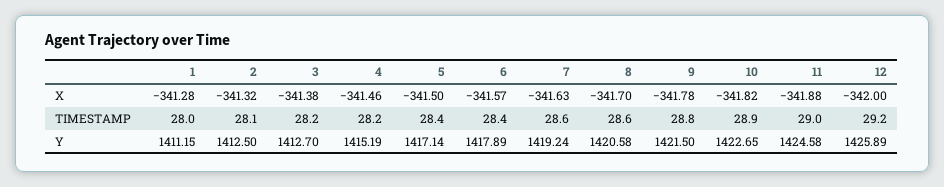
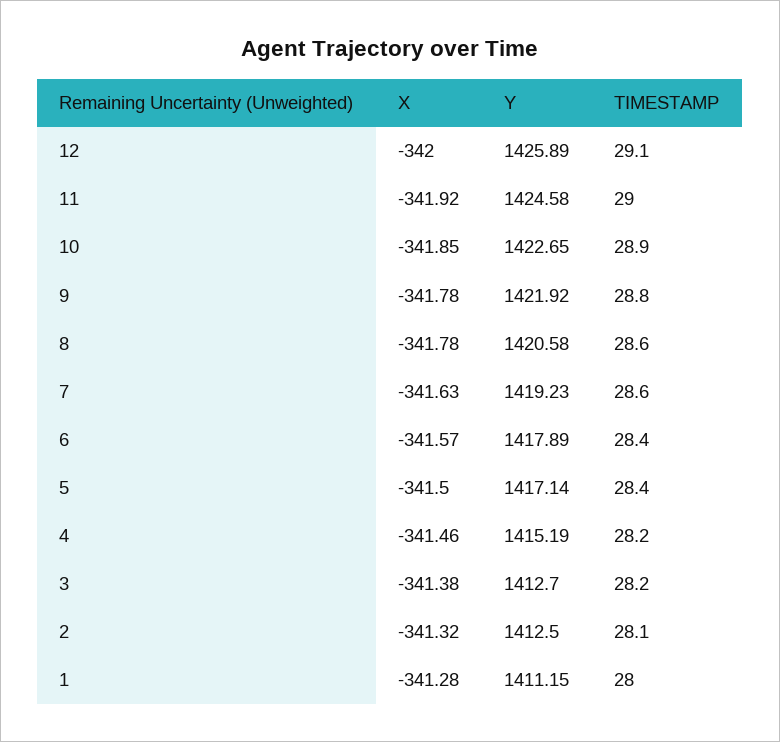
8, X: -341.7 -> -341.78
10, X: -341.82 -> -341.85
11, X: -341.88 -> -341.92
12, TIMESTAMP: 29.2 -> 29.1
7, Y: 1419.24 -> 1419.23
9, Y: 1421.5 -> 1421.92

